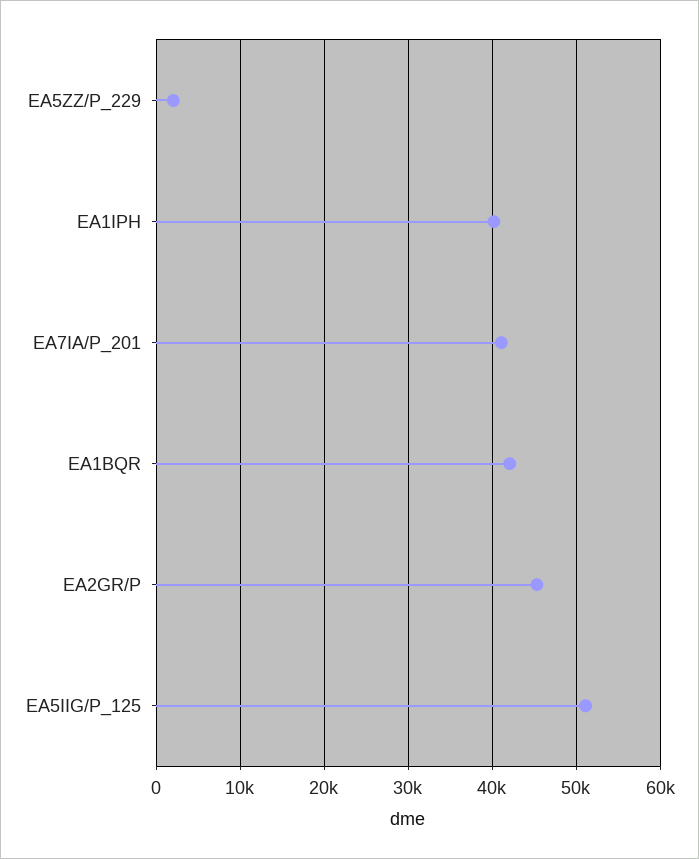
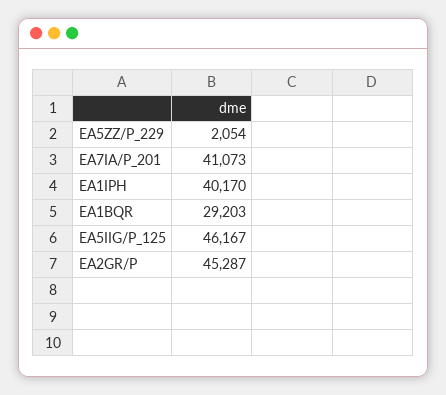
EA1BQR: 42000 -> 29203
EA5IIG/P_125: 51000 -> 46167

